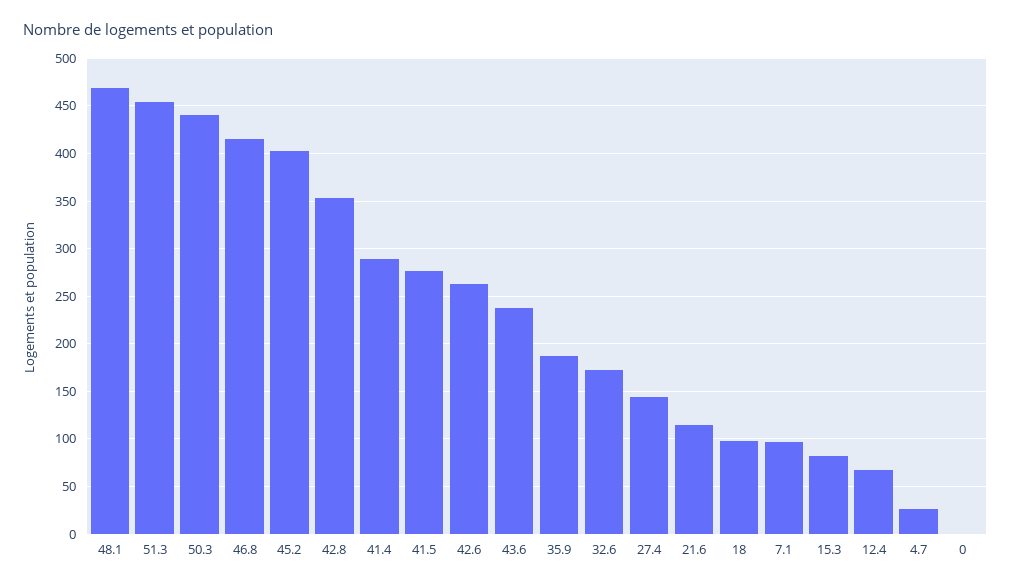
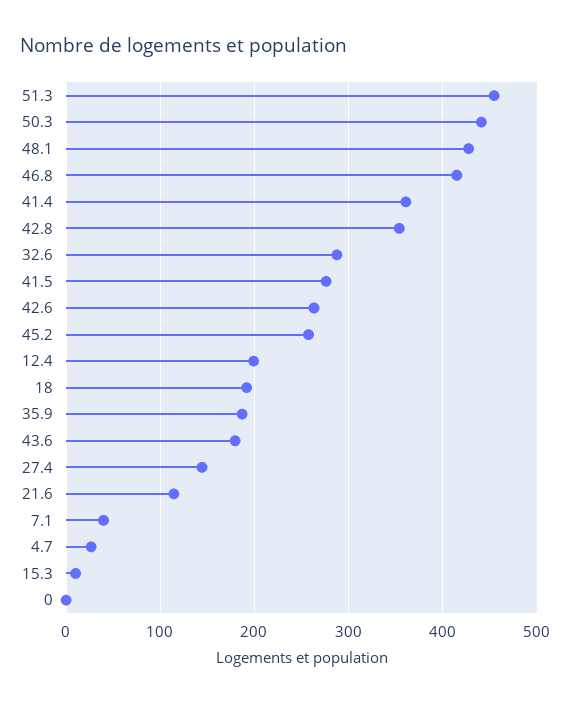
48.1: 470 -> 430
45.2: 400 -> 260
41.4: 290 -> 360
43.6: 240 -> 180
32.6: 170 -> 290
18: 100 -> 190
7.1: 100 -> 40
15.3: 80 -> 10
12.4: 70 -> 200

